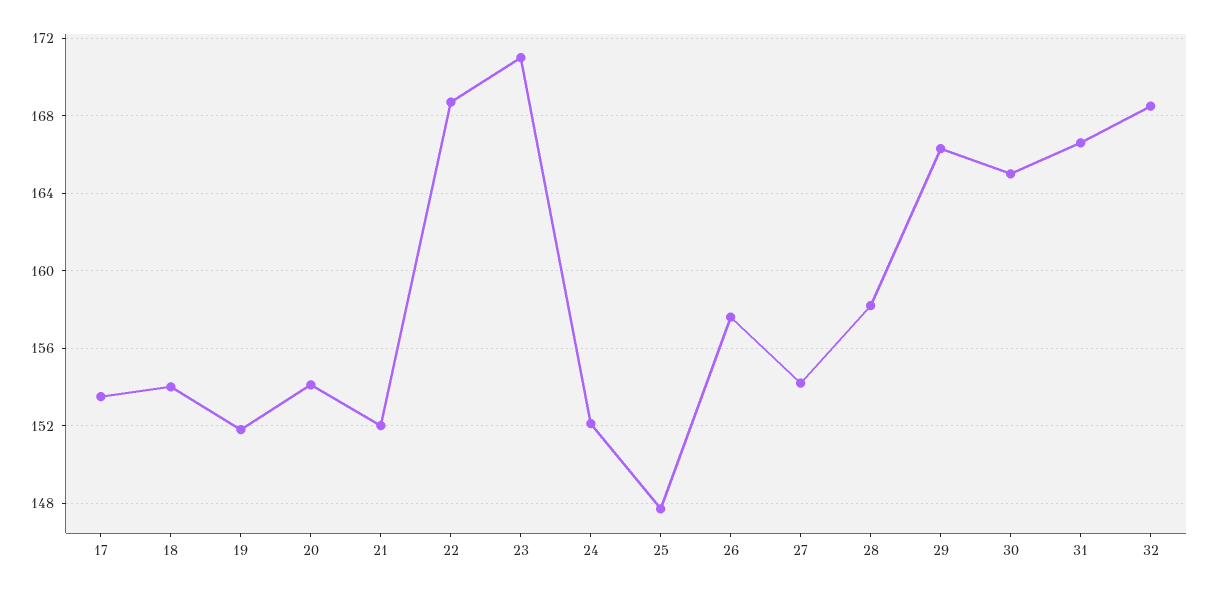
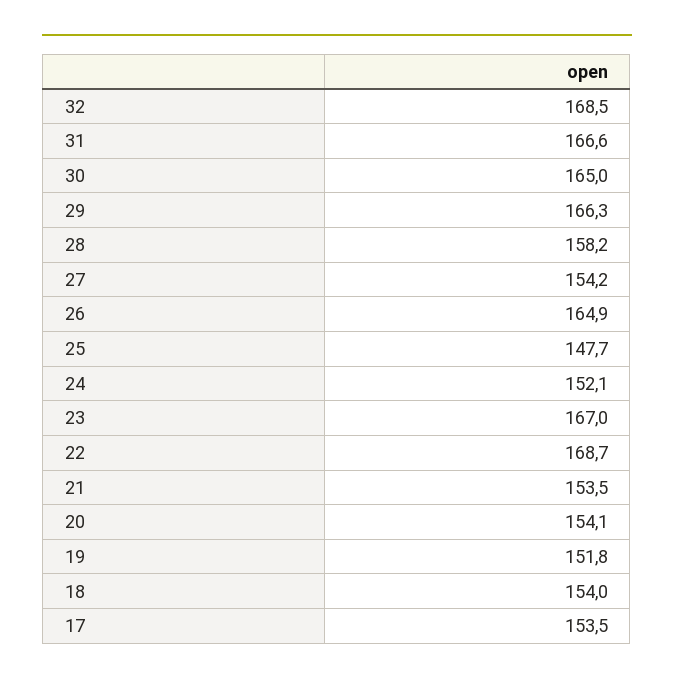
21: 152 -> 153.5
23: 171 -> 167
26: 157.5 -> 164.9

